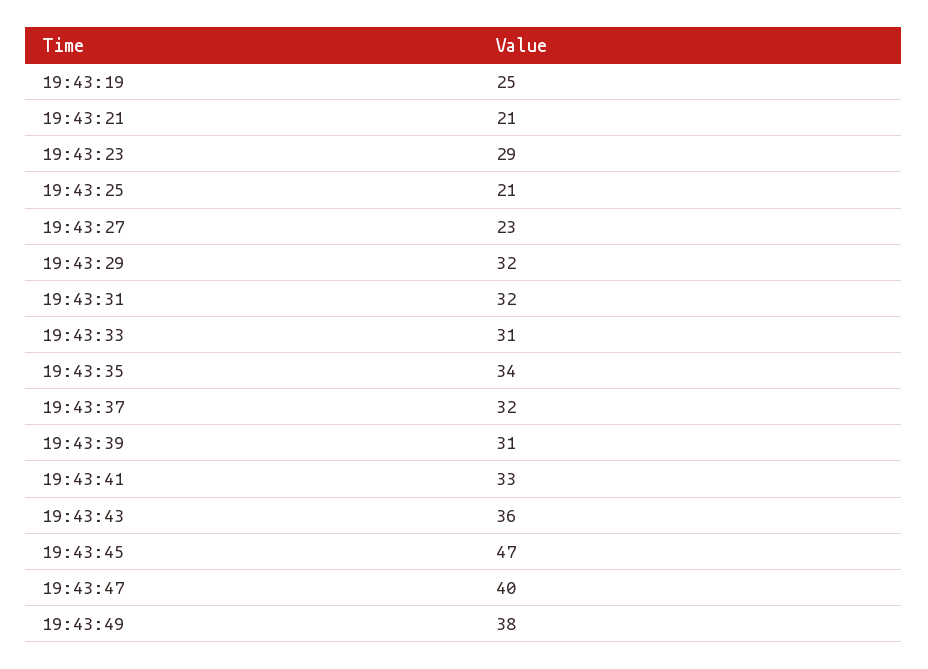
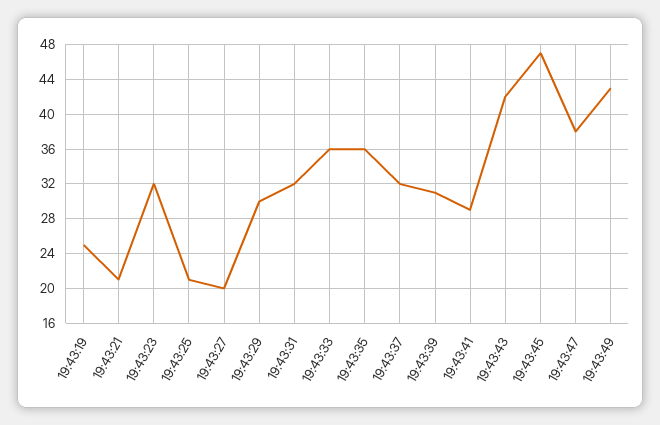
19:43:23: 29 -> 32
19:43:27: 23 -> 20
19:43:29: 32 -> 30
19:43:33: 31 -> 36
19:43:35: 34 -> 36
19:43:41: 33 -> 29
19:43:43: 36 -> 42
19:43:47: 40 -> 38
19:43:49: 38 -> 43

